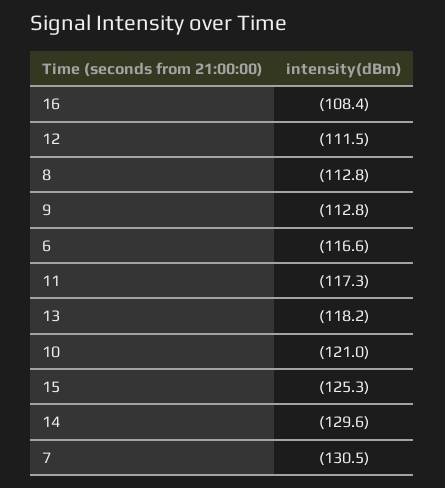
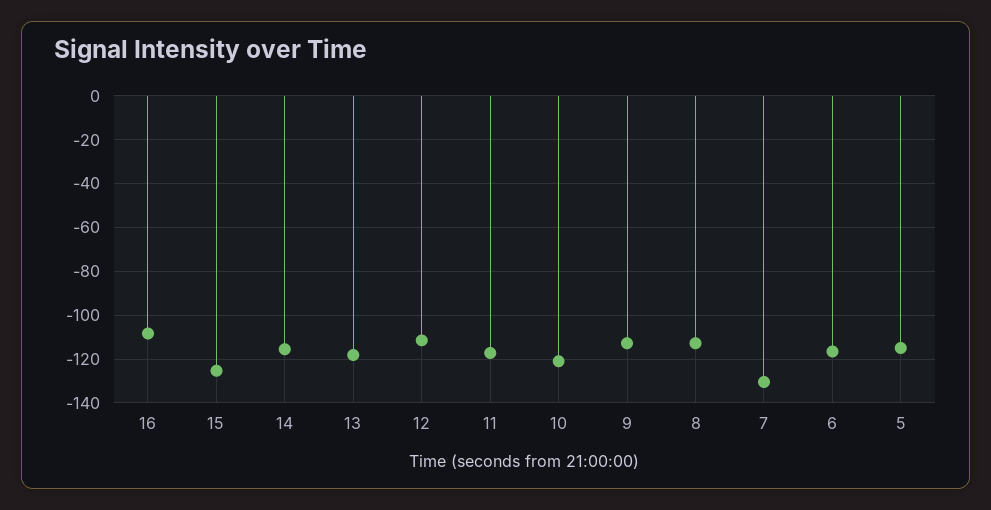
14: -129.6 -> -115
5: none -> -115

